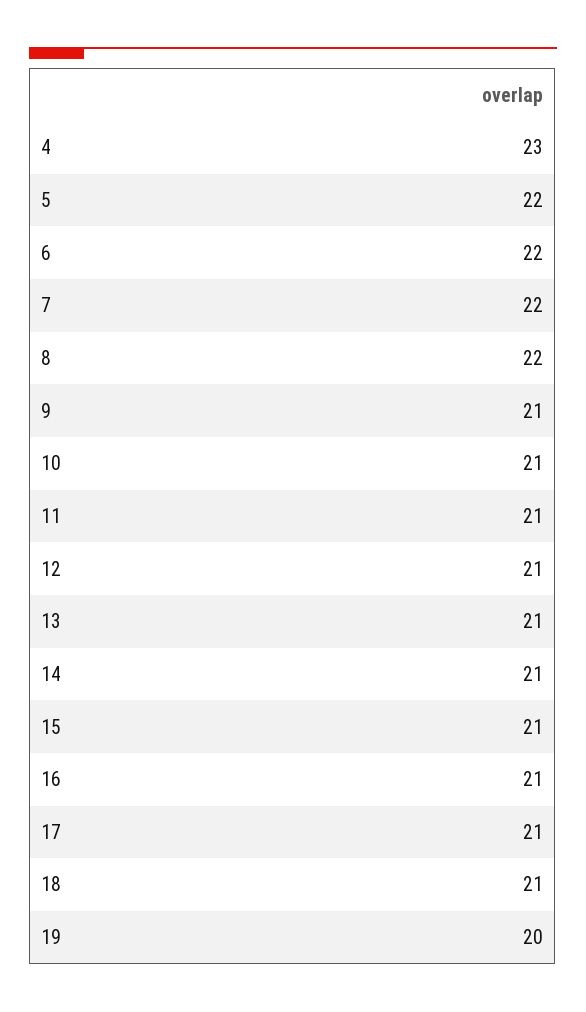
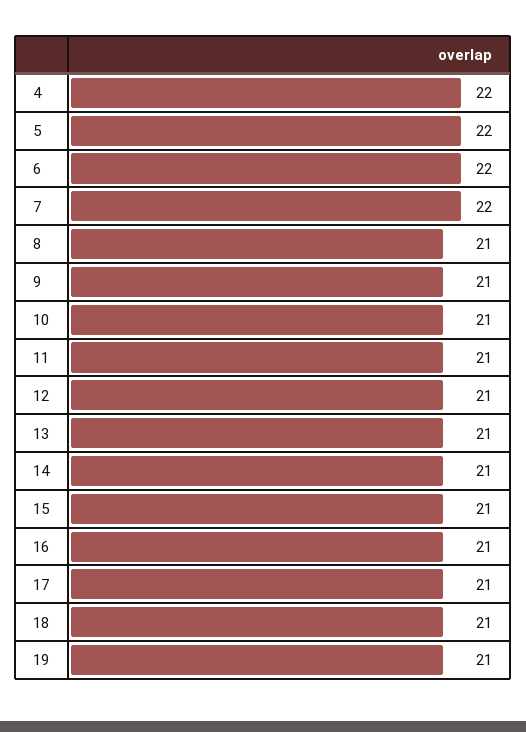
4: 23 -> 22
8: 22 -> 21
19: 20 -> 21

